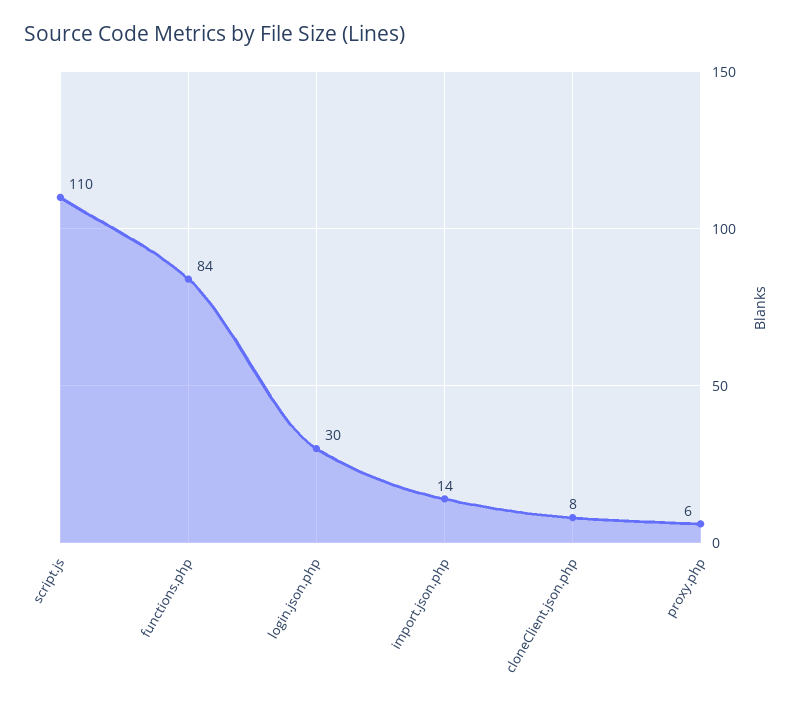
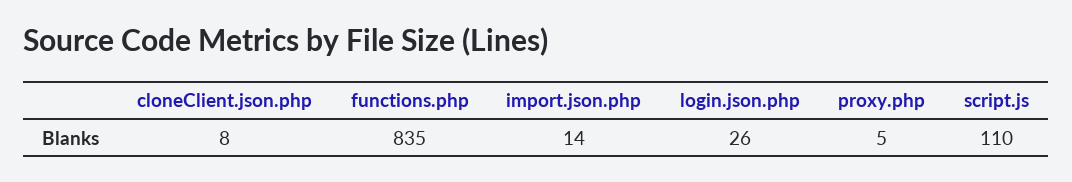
functions.php: 84 -> 835
login.json.php: 30 -> 26
proxy.php: 6 -> 5

